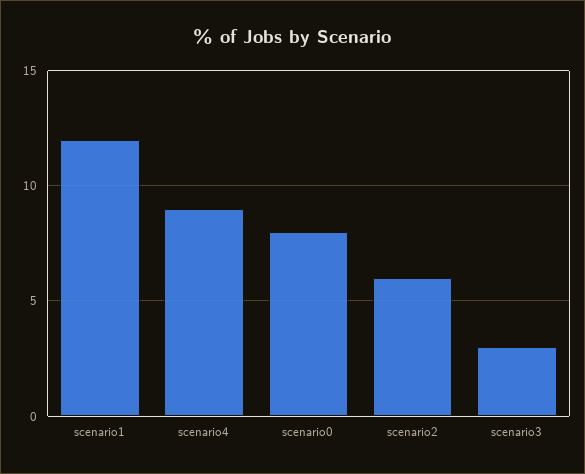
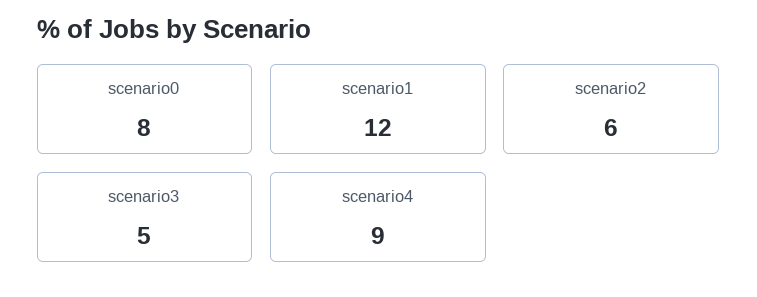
scenario3: 3 -> 5

